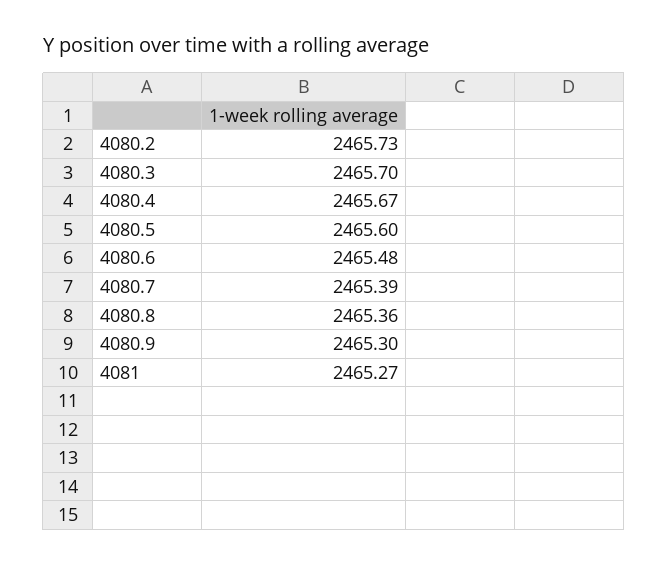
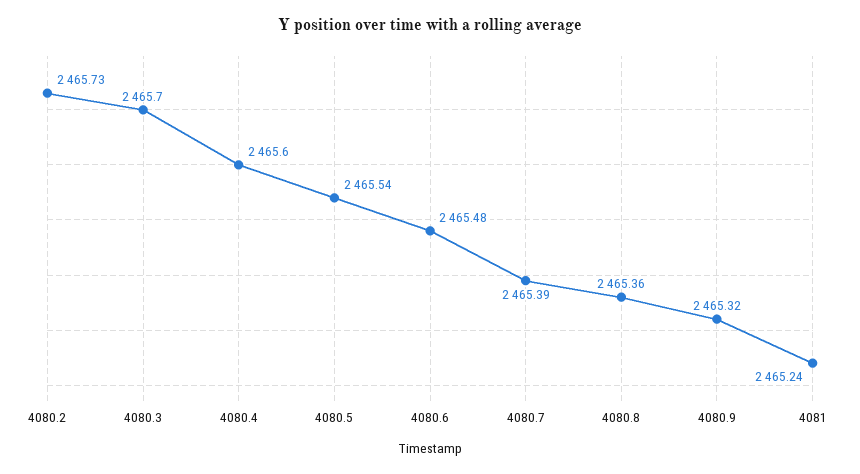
4080.4: 2465.67 -> 2465.6
4080.5: 2465.6 -> 2465.54
4080.9: 2465.3 -> 2465.32
4081: 2465.27 -> 2465.24

